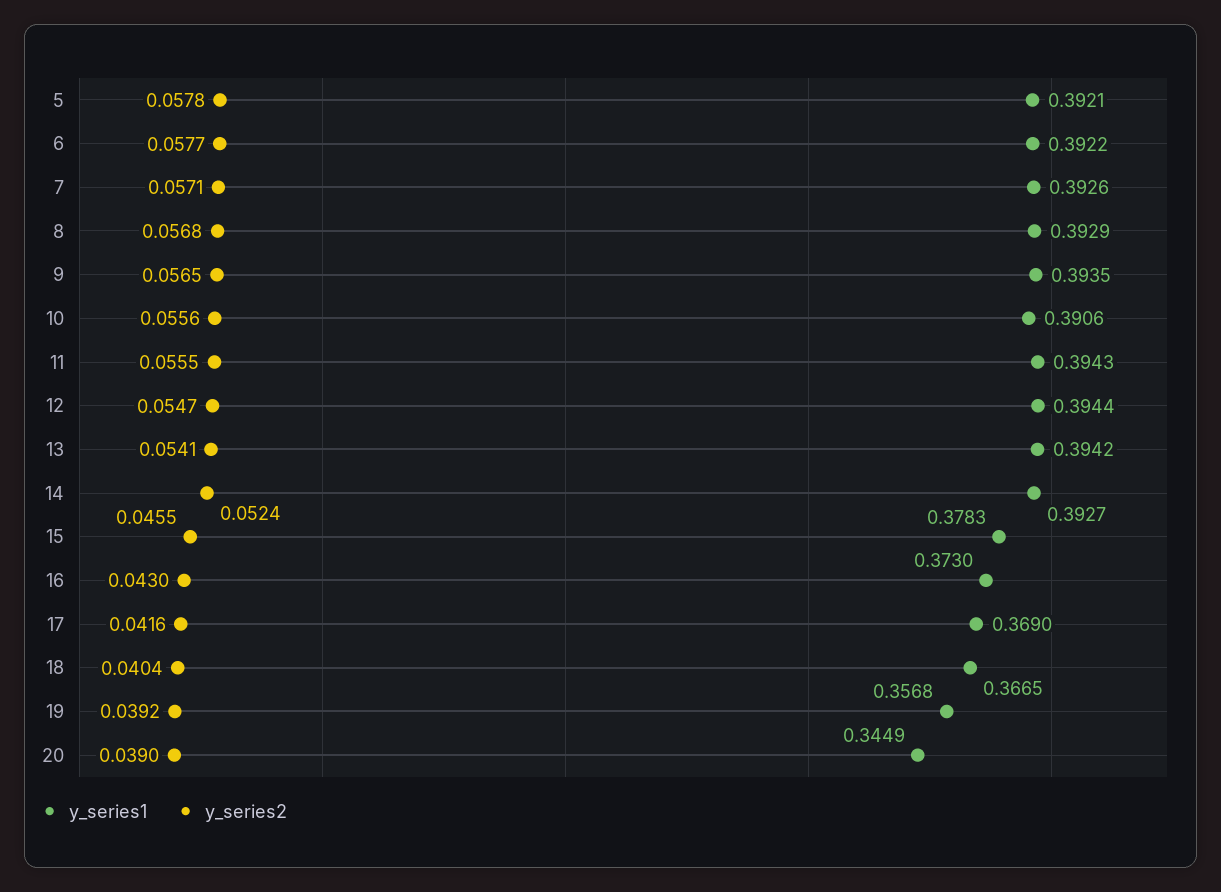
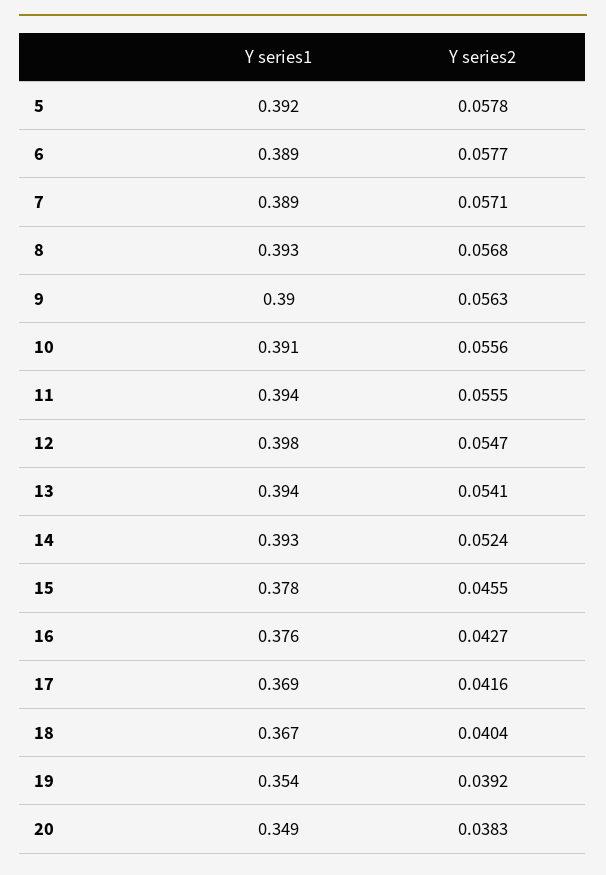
y_series1, 6: 0.3922 -> 0.389
y_series1, 7: 0.3926 -> 0.389
y_series1, 9: 0.3935 -> 0.39
y_series2, 9: 0.0565 -> 0.0563
y_series1, 12: 0.3944 -> 0.398
y_series1, 16: 0.373 -> 0.376
y_series2, 16: 0.043 -> 0.0427
y_series1, 19: 0.3568 -> 0.354
y_series1, 20: 0.3449 -> 0.349
y_series2, 20: 0.039 -> 0.0383

